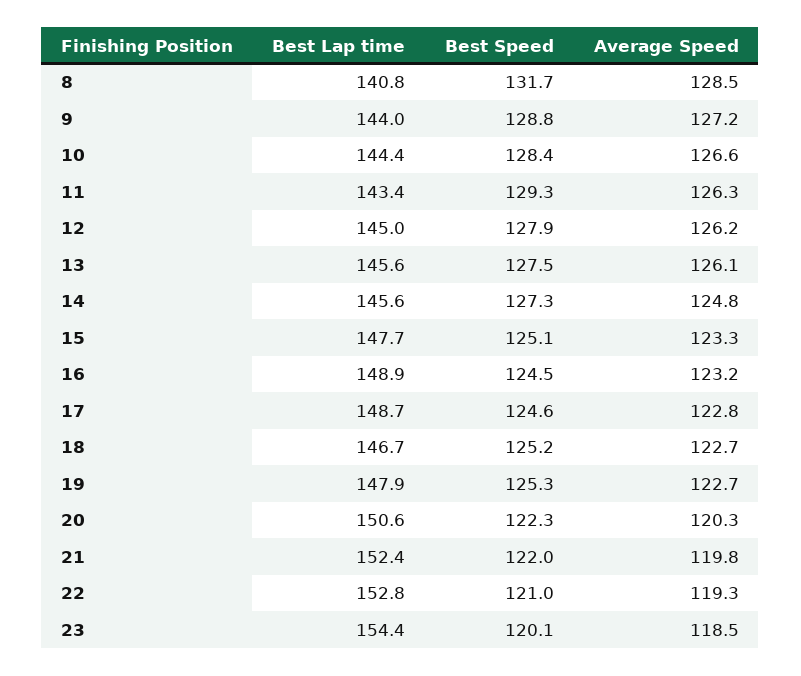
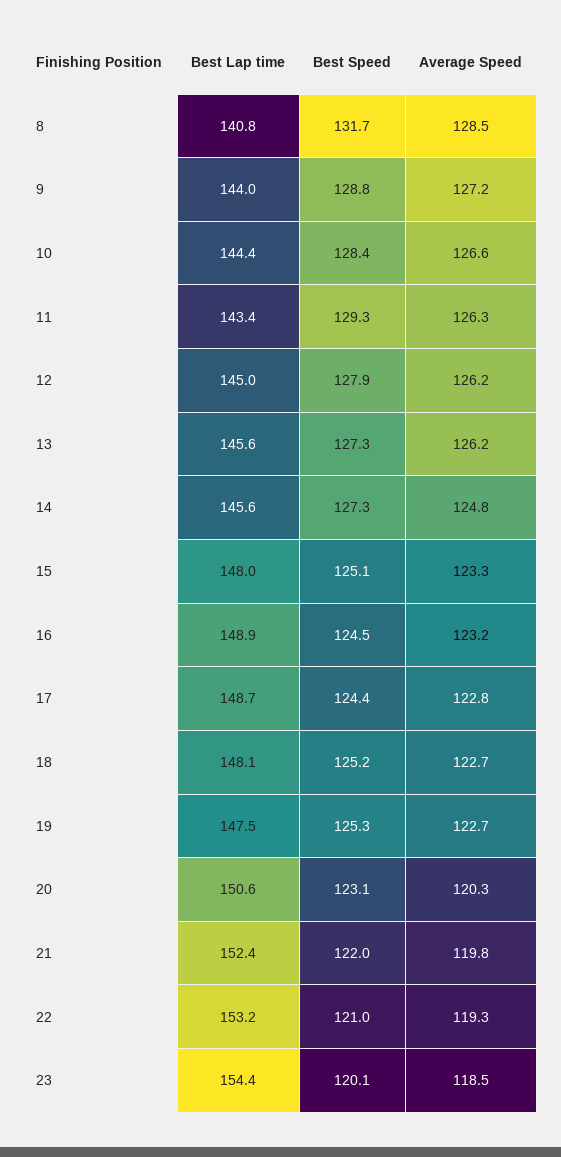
Best Speed, 13: 127.5 -> 127.3
Average Speed, 13: 126.1 -> 126.2
Best Lap time, 15: 147.7 -> 148
Best Speed, 17: 124.6 -> 124.4
Best Lap time, 18: 146.7 -> 148.1
Best Lap time, 19: 147.9 -> 147.5
Best Speed, 20: 122.3 -> 123.1
Best Lap time, 22: 152.8 -> 153.2

